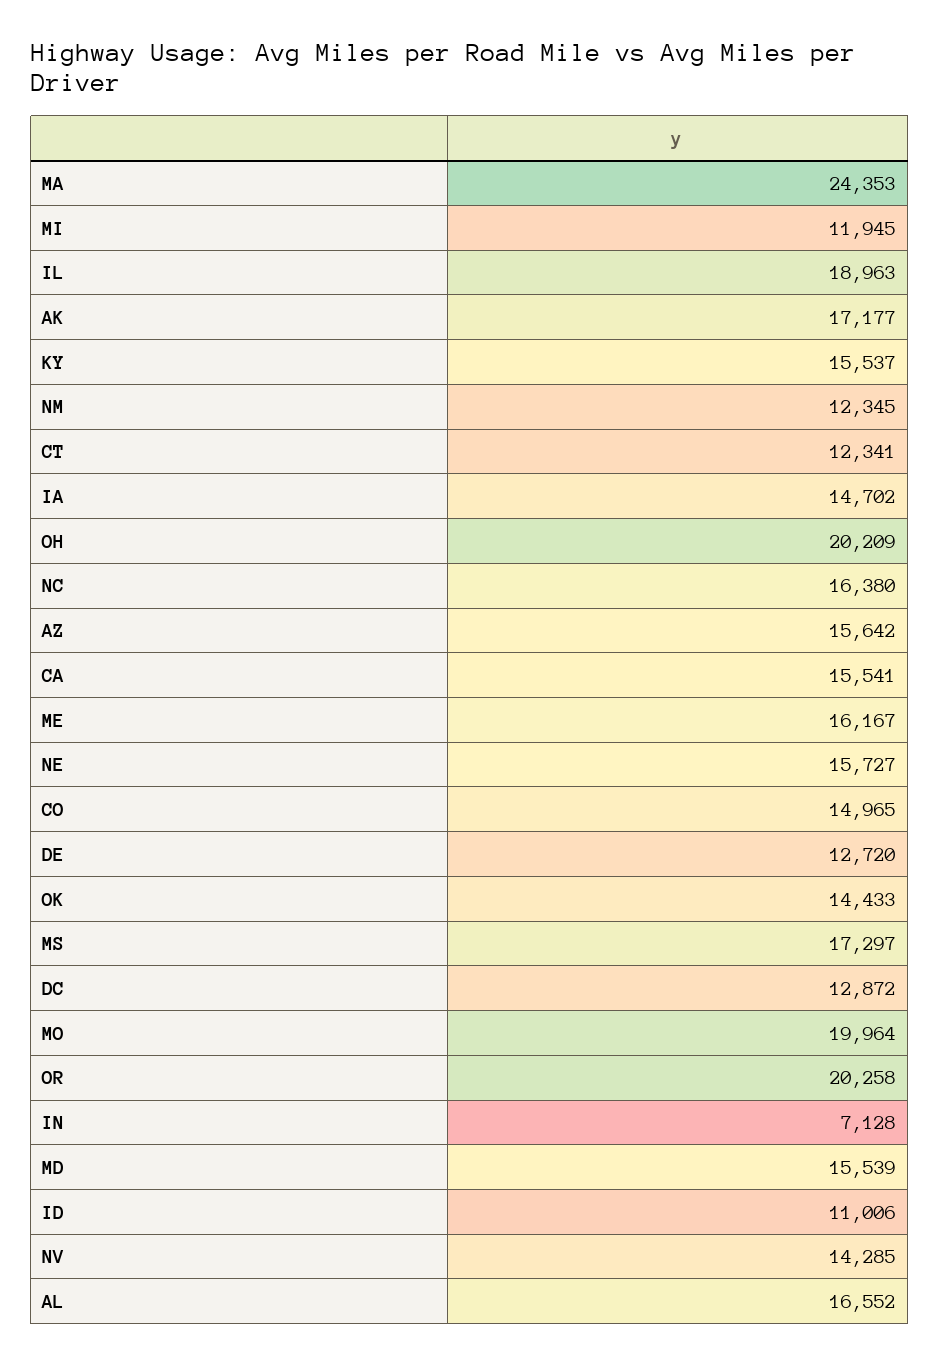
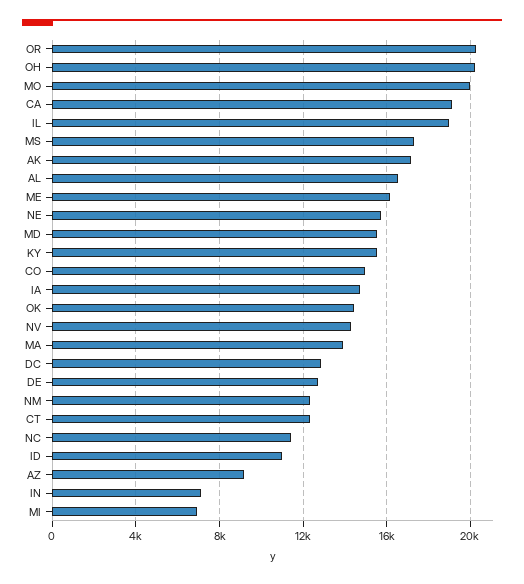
MA: 24353 -> 14000
MI: 11945 -> 7000
NC: 16380 -> 11500
AZ: 15642 -> 9000
CA: 15541 -> 19000

